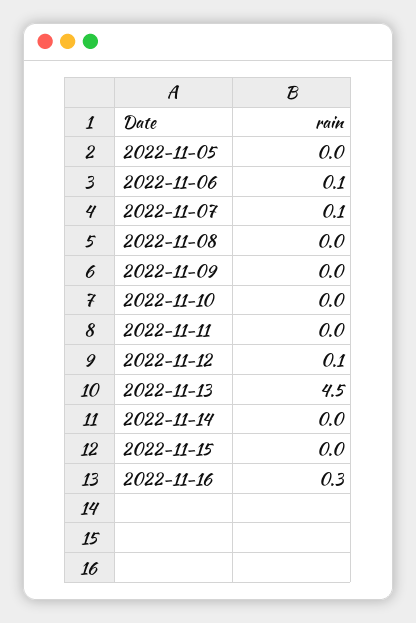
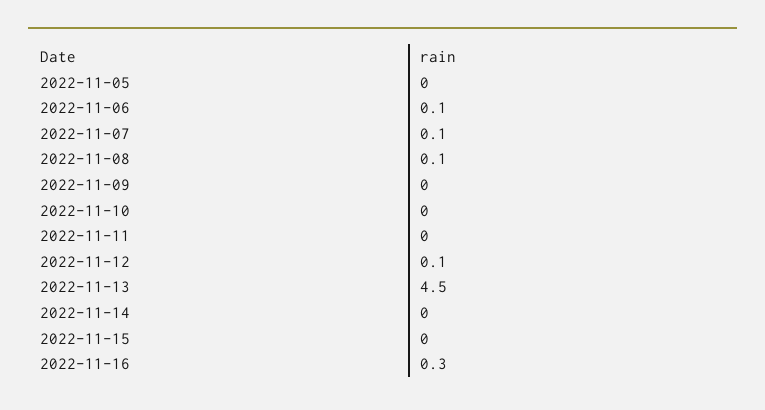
2022-11-08: 0 -> 0.1

